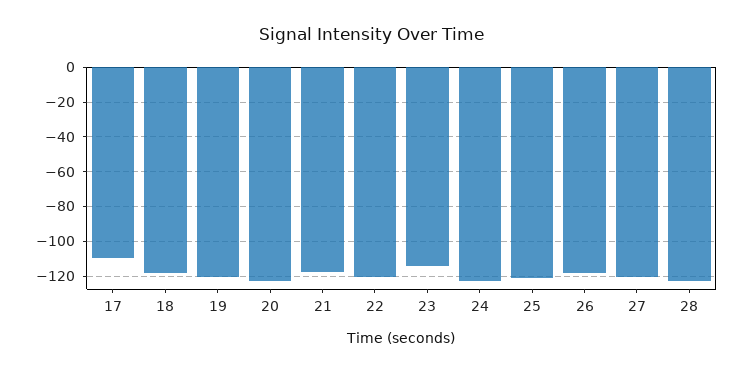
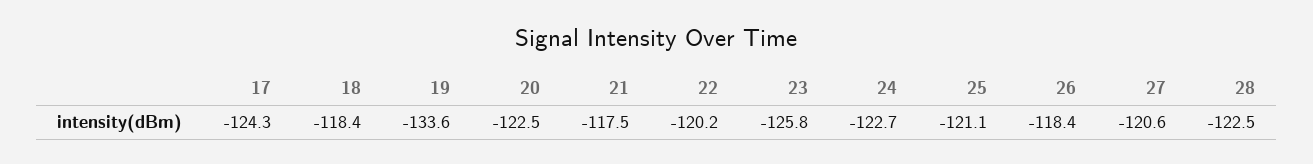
17: -110 -> -124.3
19: -120 -> -133.6
23: -115 -> -125.8

